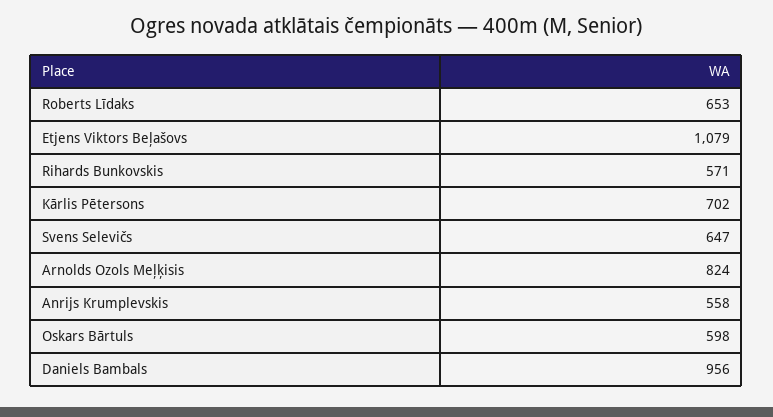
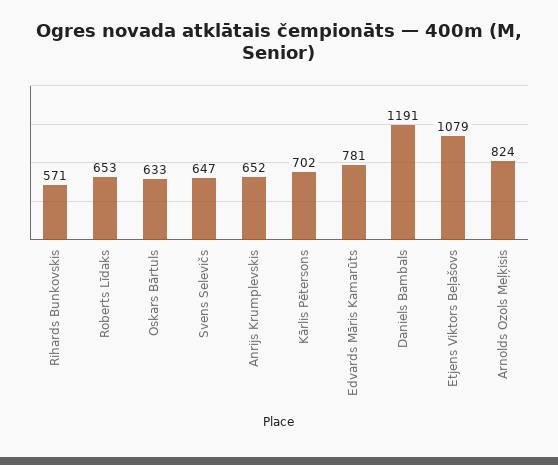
Anrijs Krumplevskis: 558 -> 652
Oskars Bārtuls: 598 -> 633
Daniels Bambals: 956 -> 1191
Edvards Māris Kamarūts: none -> 781

